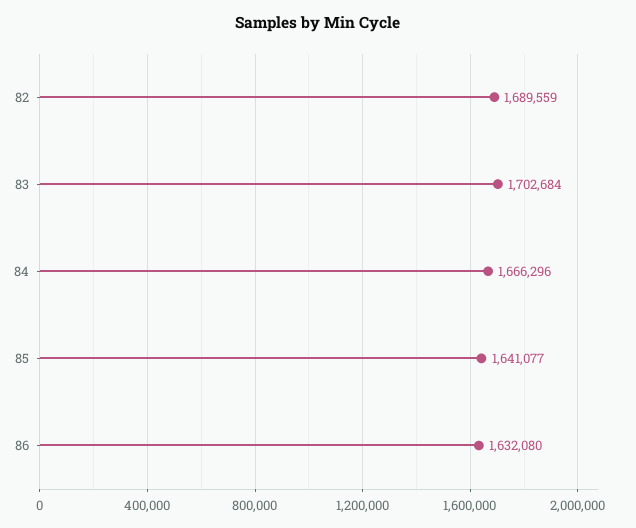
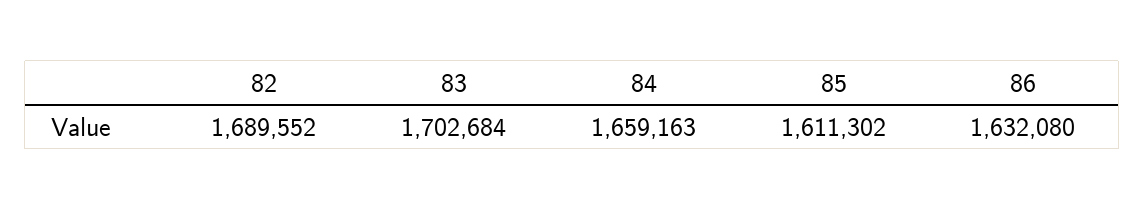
82: 1689559 -> 1689552
84: 1666296 -> 1659163
85: 1641077 -> 1611302

